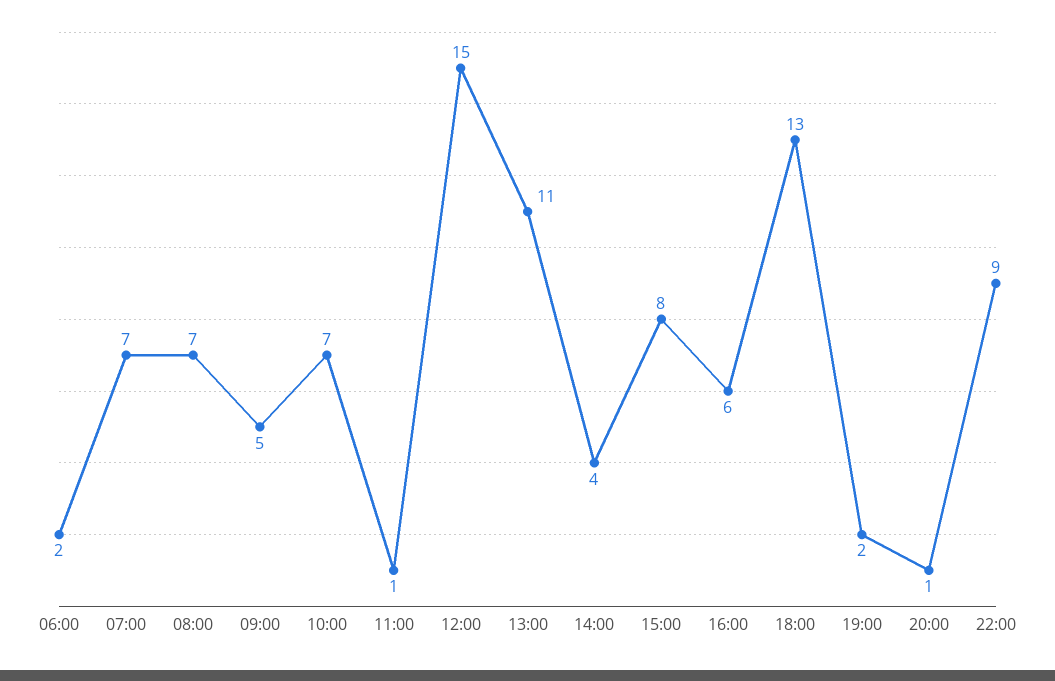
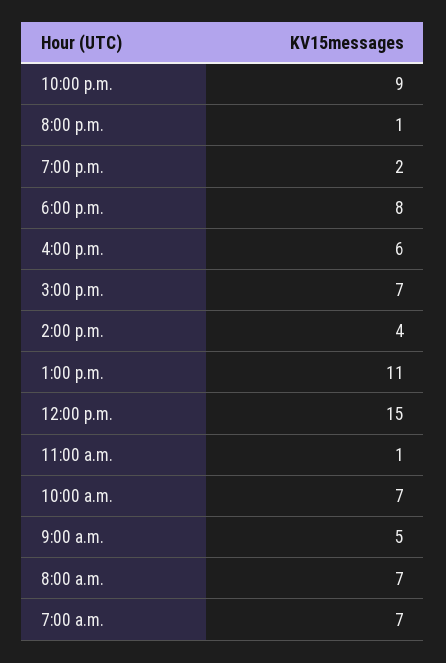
06:00: 2 -> none
15:00: 8 -> 7
18:00: 13 -> 8

